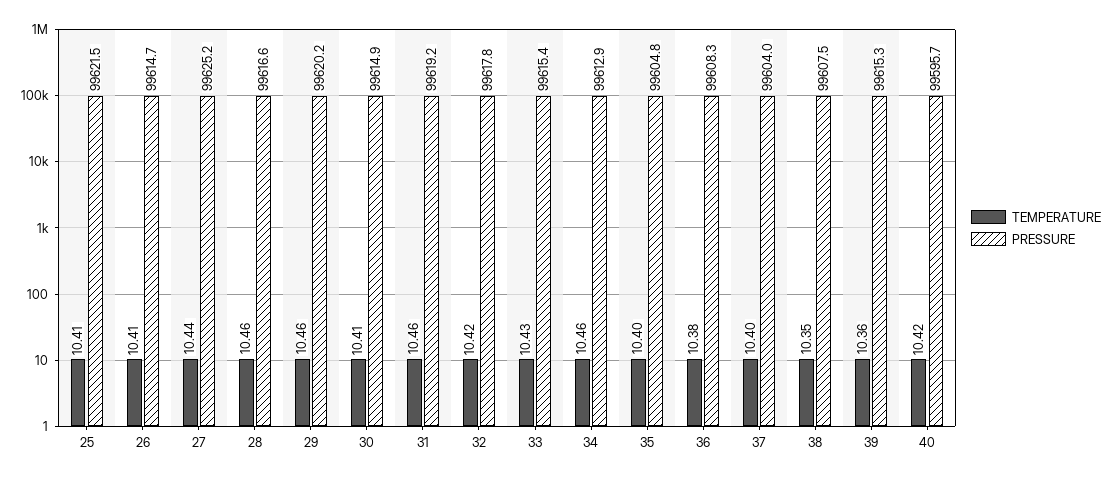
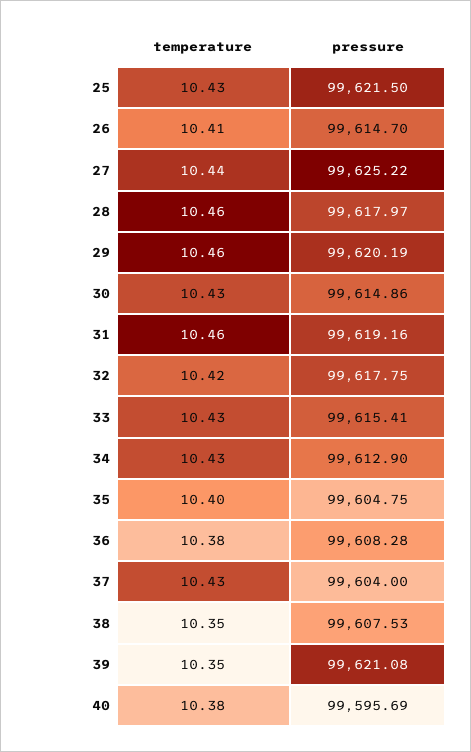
TEMPERATURE, 25: 10.41 -> 10.43
PRESSURE, 28: 99616.6 -> 99617.97
TEMPERATURE, 30: 10.41 -> 10.43
TEMPERATURE, 34: 10.46 -> 10.43
TEMPERATURE, 37: 10.4 -> 10.43
TEMPERATURE, 39: 10.36 -> 10.35
PRESSURE, 39: 99615.3 -> 99621.08
TEMPERATURE, 40: 10.42 -> 10.38

